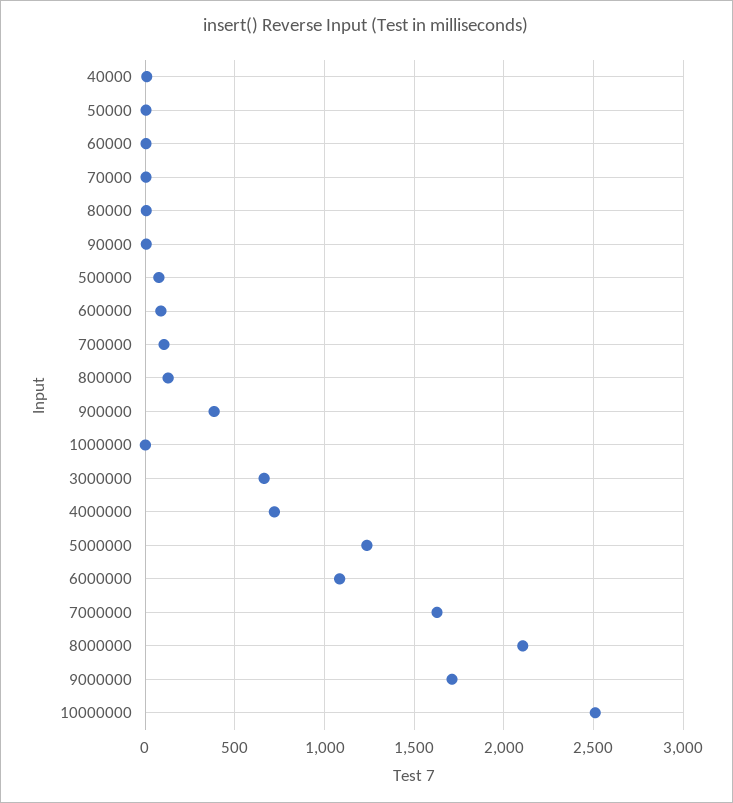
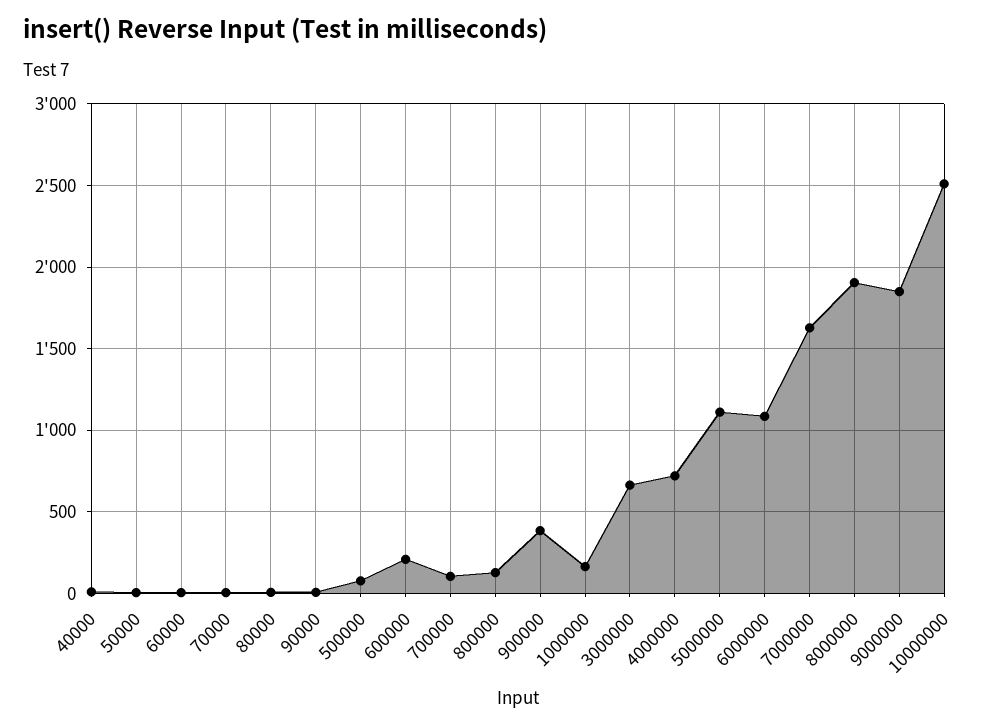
600000: 100 -> 200
1000000: 0 -> 150
5000000: 1250 -> 1100
8000000: 2100 -> 1900
9000000: 1700 -> 1850

